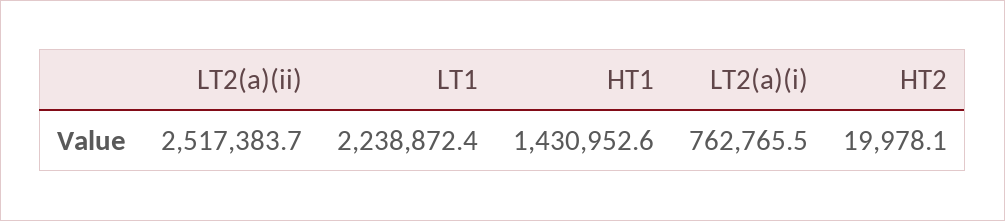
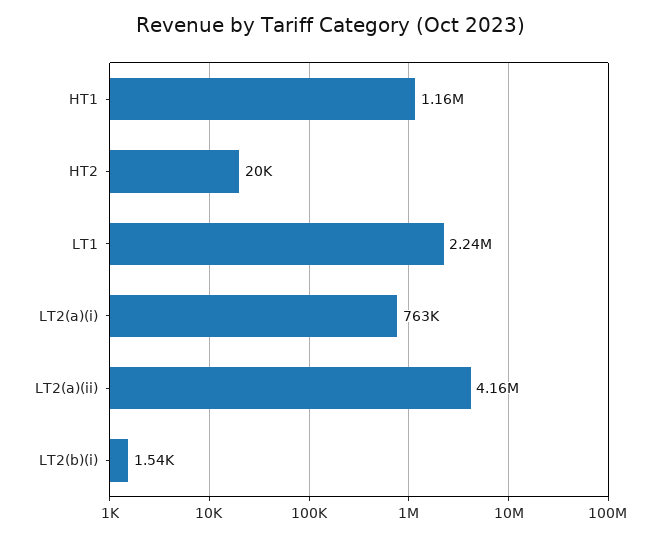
LT2(a)(ii): 2517383.7 -> 4160000
HT1: 1430952.6 -> 1160000
LT2(b)(i): none -> 1540

